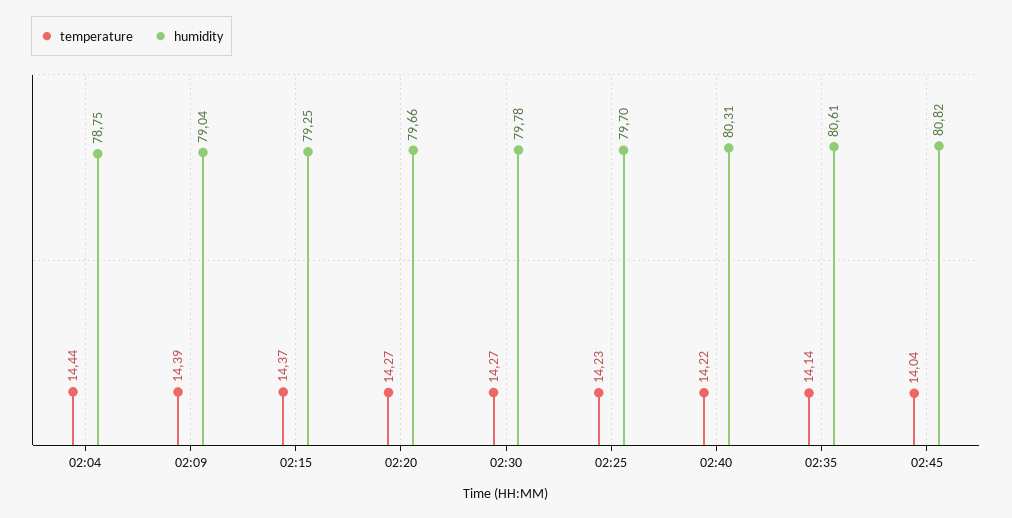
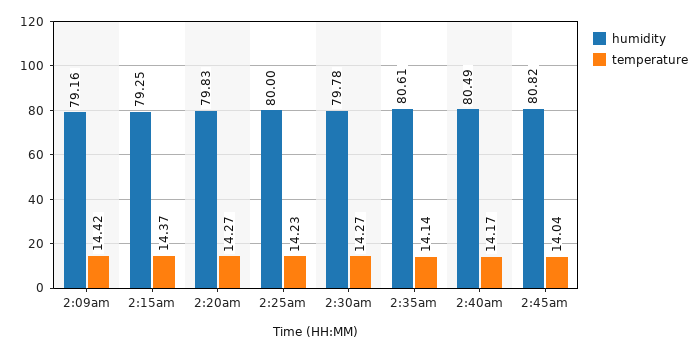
temperature, 02:04: 14.44 -> none
humidity, 02:04: 78.75 -> none
temperature, 02:09: 14.39 -> 14.42
humidity, 02:09: 79.04 -> 79.16
humidity, 02:20: 79.66 -> 79.83
humidity, 02:25: 79.7 -> 80
temperature, 02:40: 14.22 -> 14.17
humidity, 02:40: 80.31 -> 80.49

